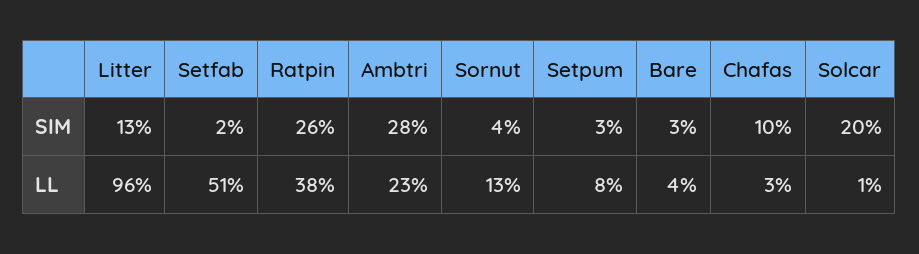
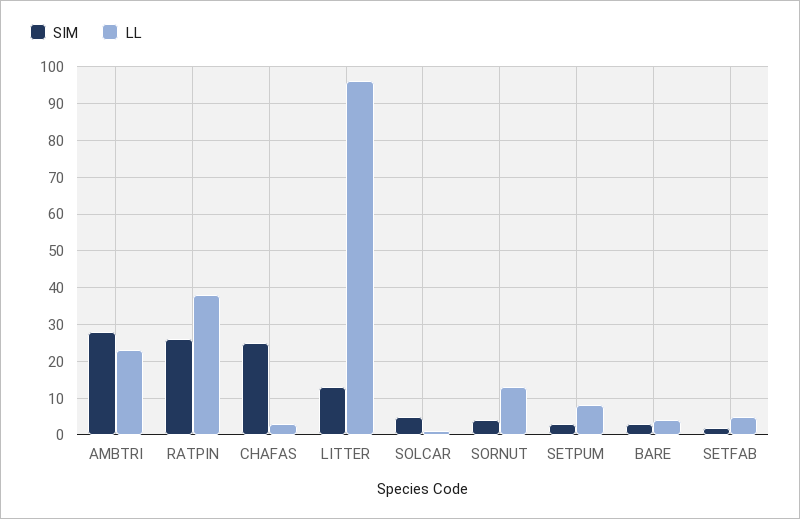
SIM, Chafas: 10 -> 25
SIM, Solcar: 20 -> 5
LL, Setfab: 51 -> 5

